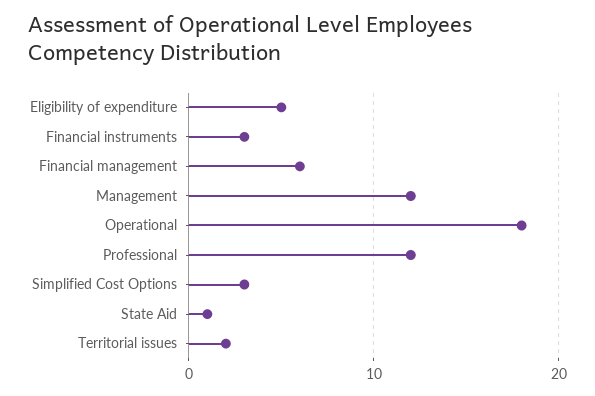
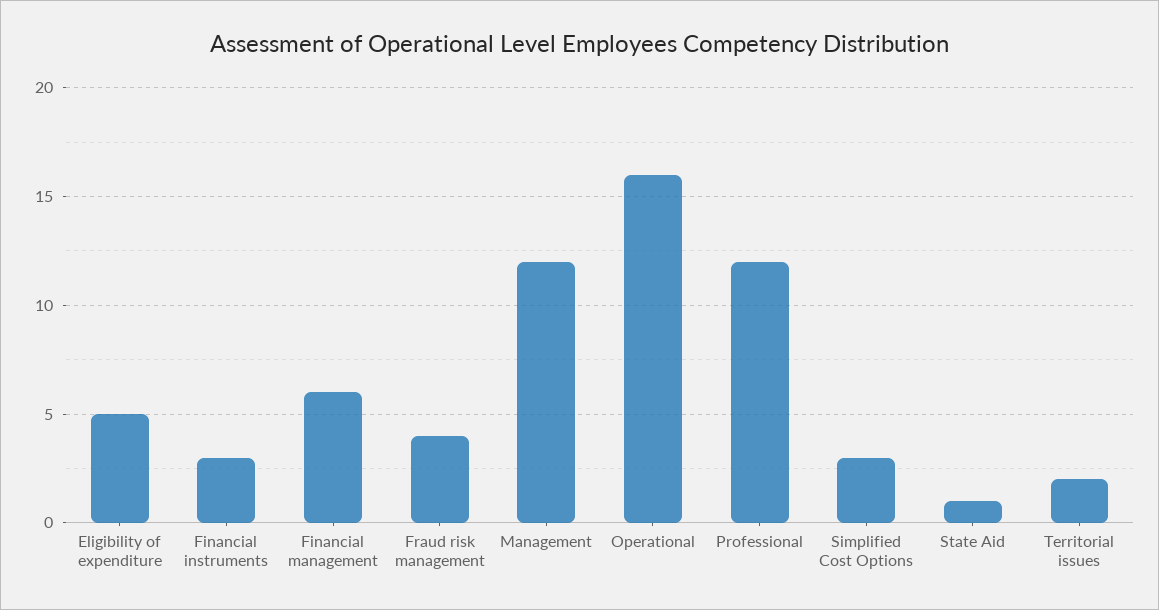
Operational: 18 -> 16
Fraud risk management: none -> 4

